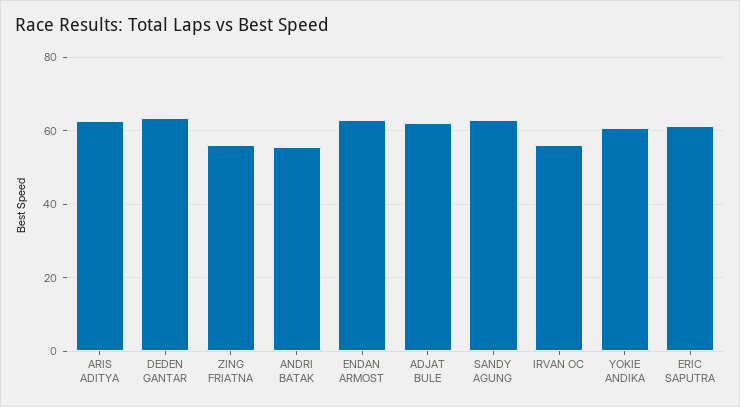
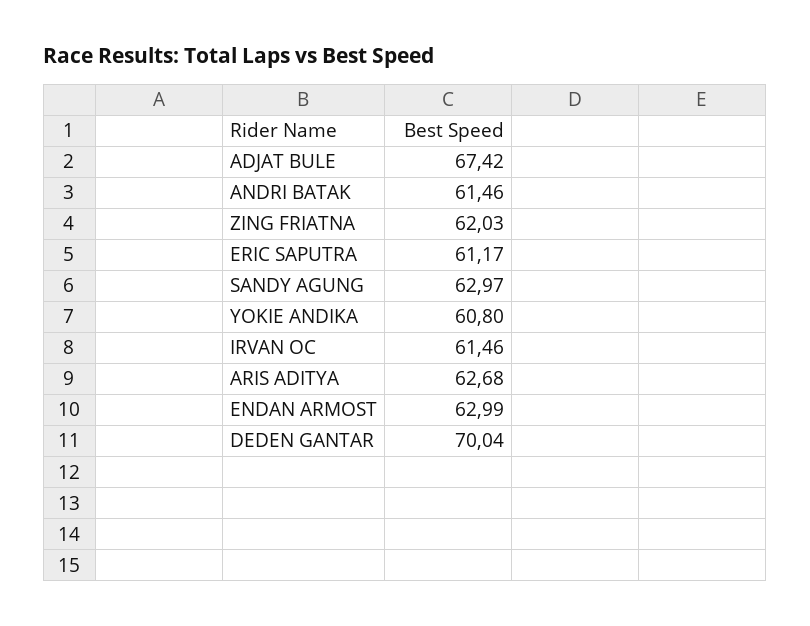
DEDEN GANTAR: 64 -> 70.04
ZING FRIATNA: 56 -> 62.03
ANDRI BATAK: 56 -> 61.46
ADJAT BULE: 62 -> 67.42
IRVAN OC: 56 -> 61.46

